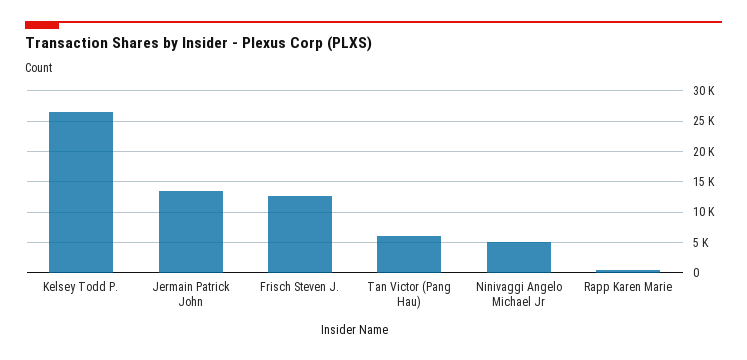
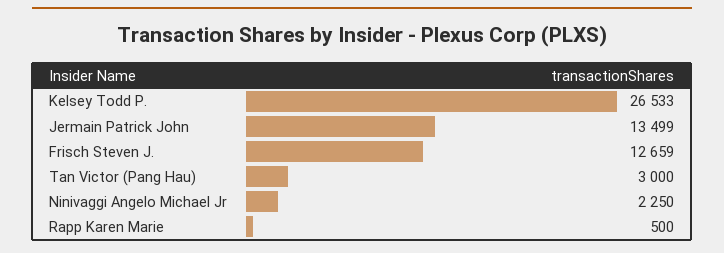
Tan Victor (Pang Hau): 6000 -> 3000
Ninivaggi Angelo Michael Jr: 5000 -> 2250

